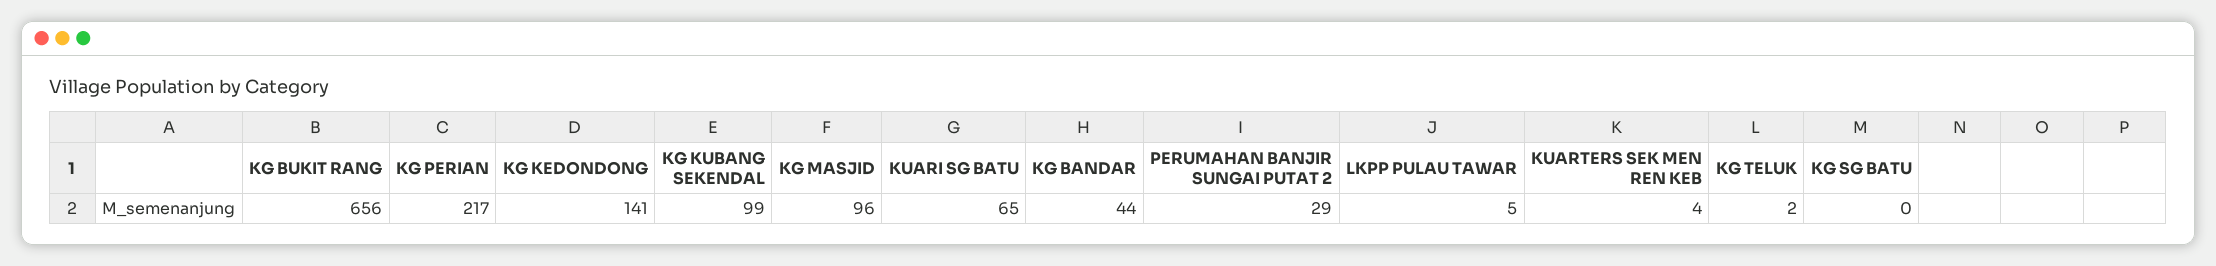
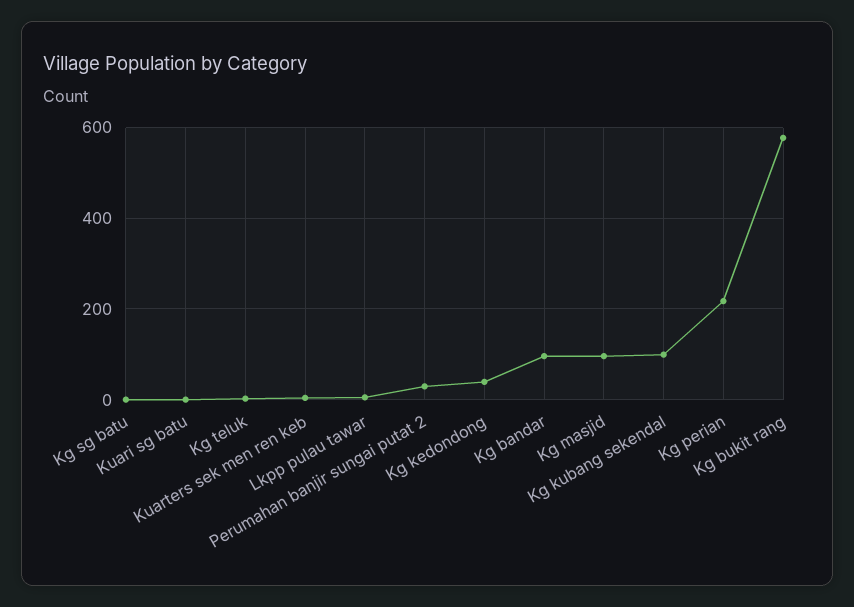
KG BUKIT RANG: 656 -> 580
KG KEDONDONG: 141 -> 40
KUARI SG BATU: 65 -> 0
KG BANDAR: 44 -> 100

